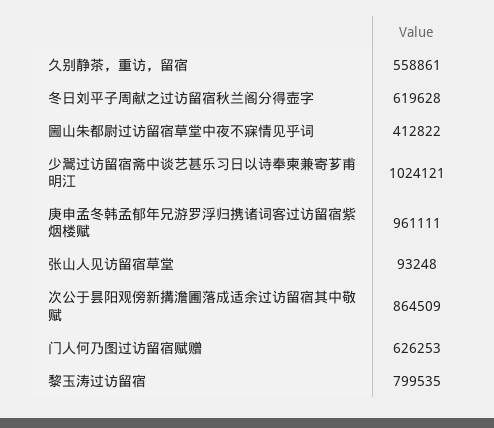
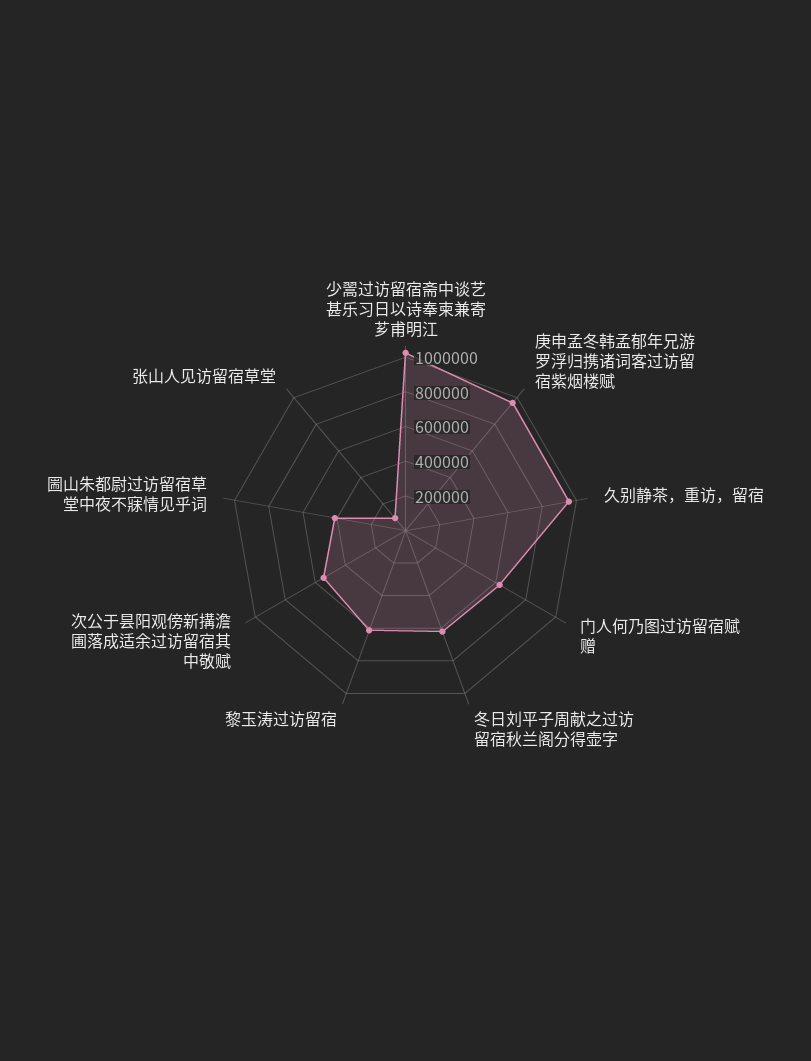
久别静茶，重访，留宿: 558861 -> 950000
次公于昙阳观傍新搆澹圃落成适余过访留宿其中敬赋: 864509 -> 550000
黎玉涛过访留宿: 799535 -> 600000

